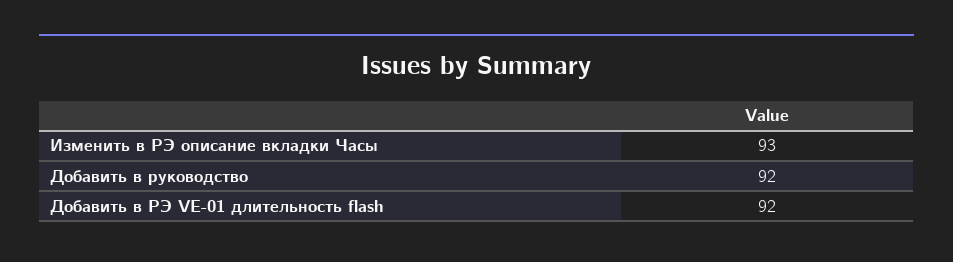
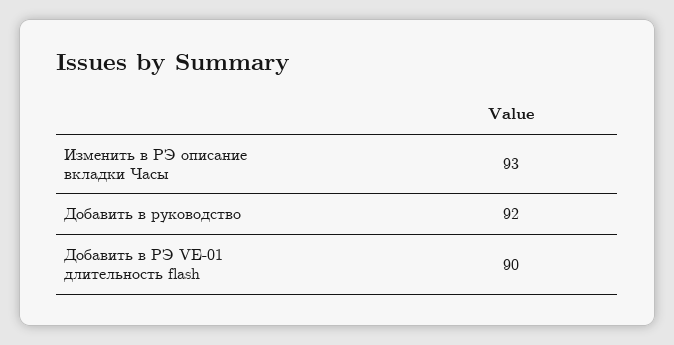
Добавить в РЭ VE-01 длительность flash: 92 -> 90

